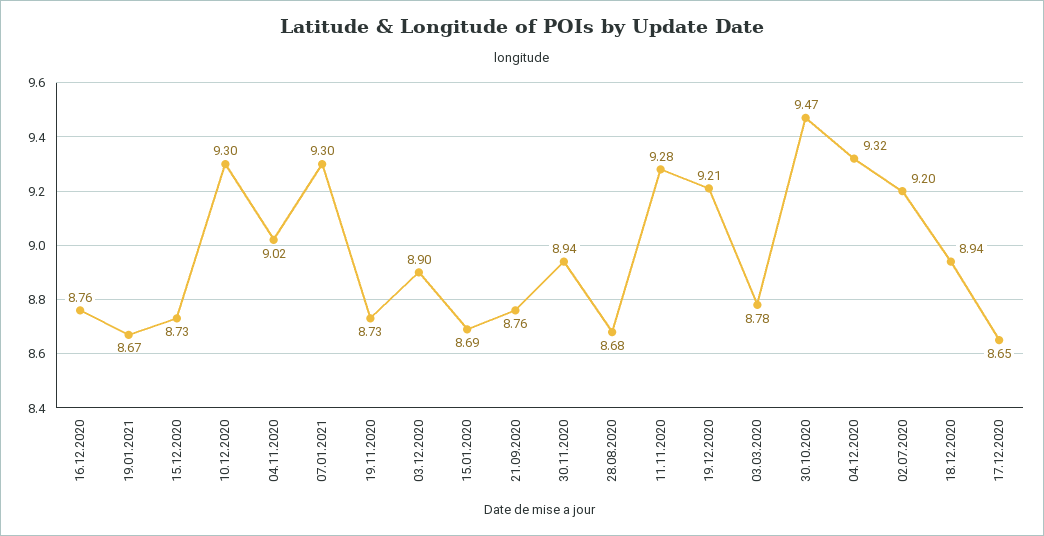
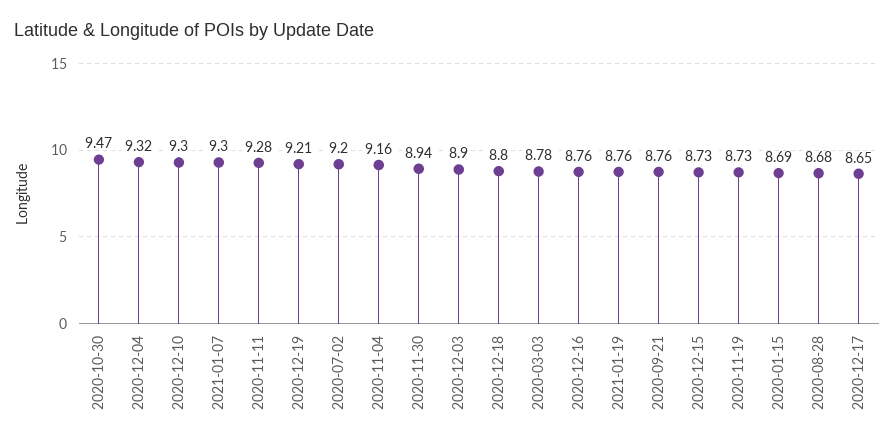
19.01.2021: 8.67 -> 8.76
04.11.2020: 9.02 -> 9.16
18.12.2020: 8.94 -> 8.8

